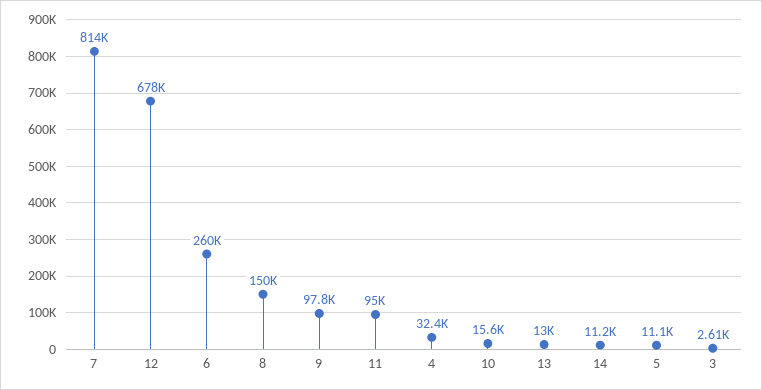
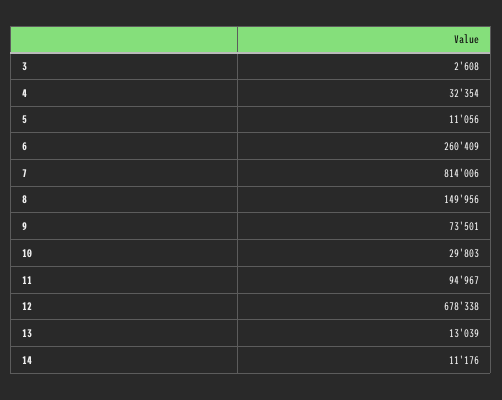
9: 97800 -> 73501
10: 15600 -> 29803

